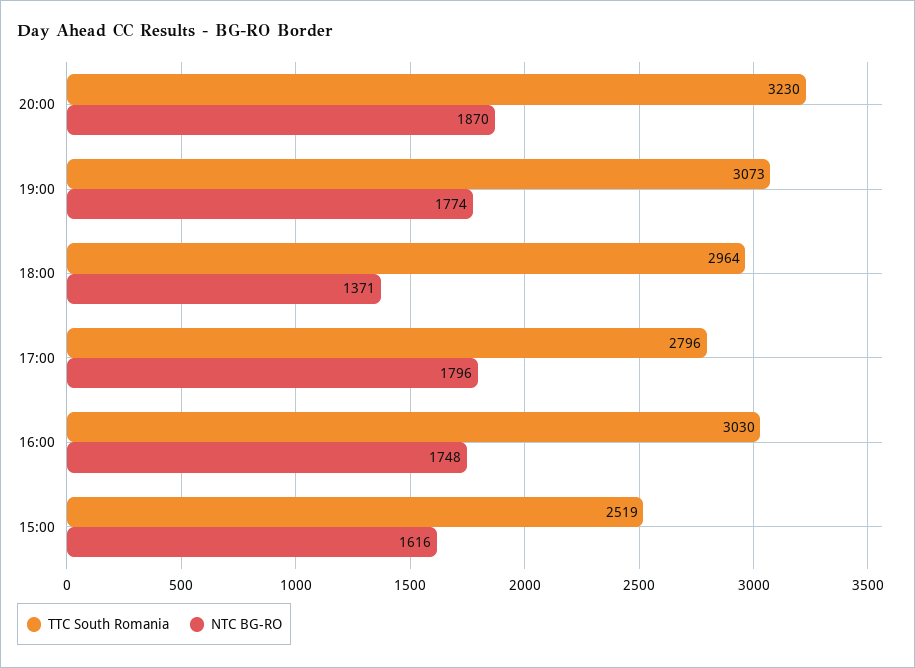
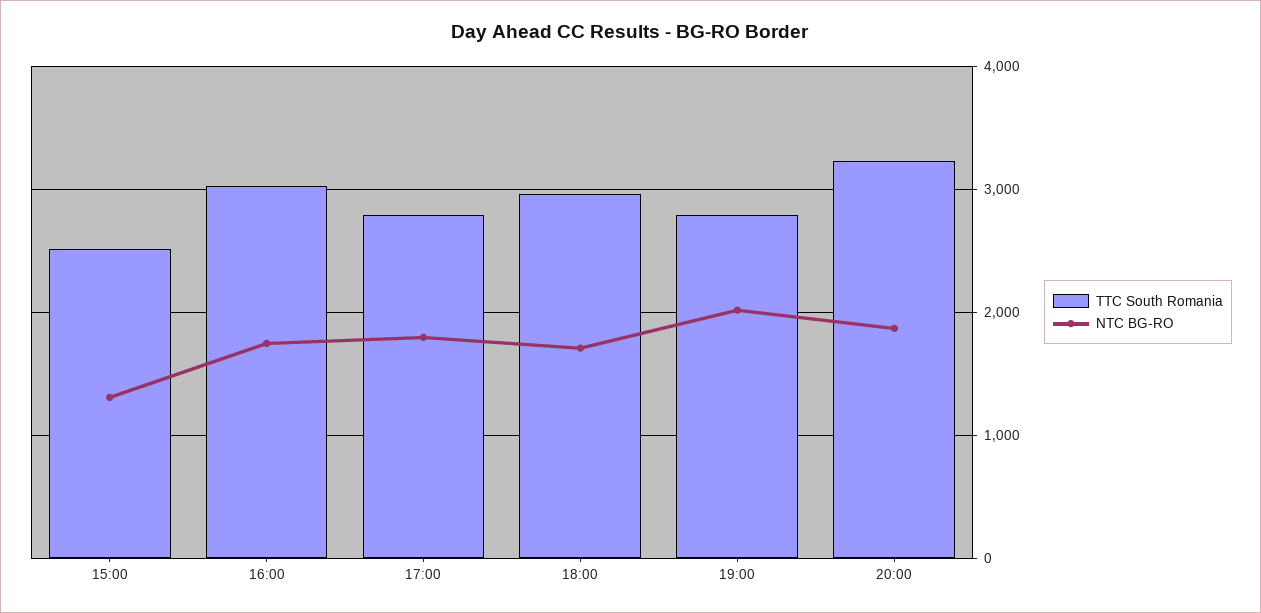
TTC South Romania, 19:00: 3073 -> 2800
NTC BG-RO, 19:00: 1774 -> 2000
NTC BG-RO, 18:00: 1371 -> 1700
NTC BG-RO, 15:00: 1616 -> 1300

